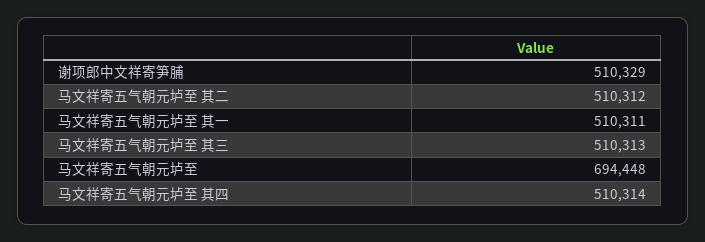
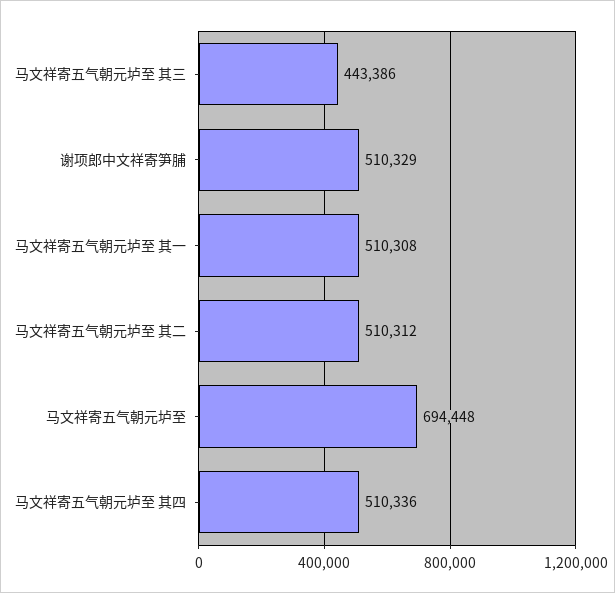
马文祥寄五气朝元垆至 其一: 510311 -> 510308
马文祥寄五气朝元垆至 其三: 510313 -> 443386
马文祥寄五气朝元垆至 其四: 510314 -> 510336

